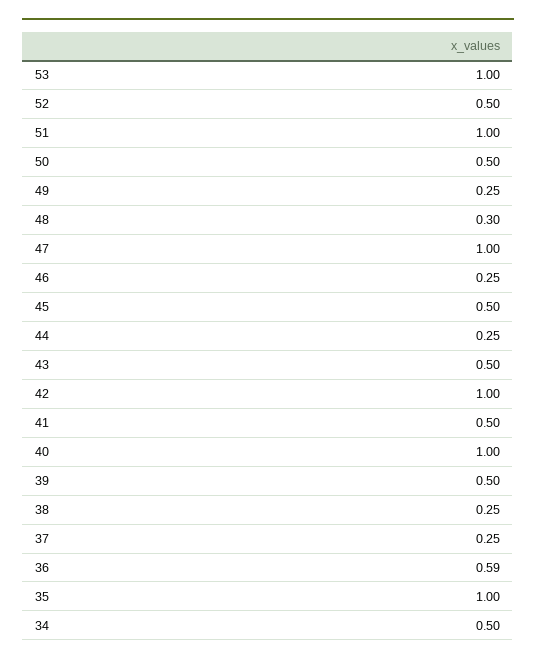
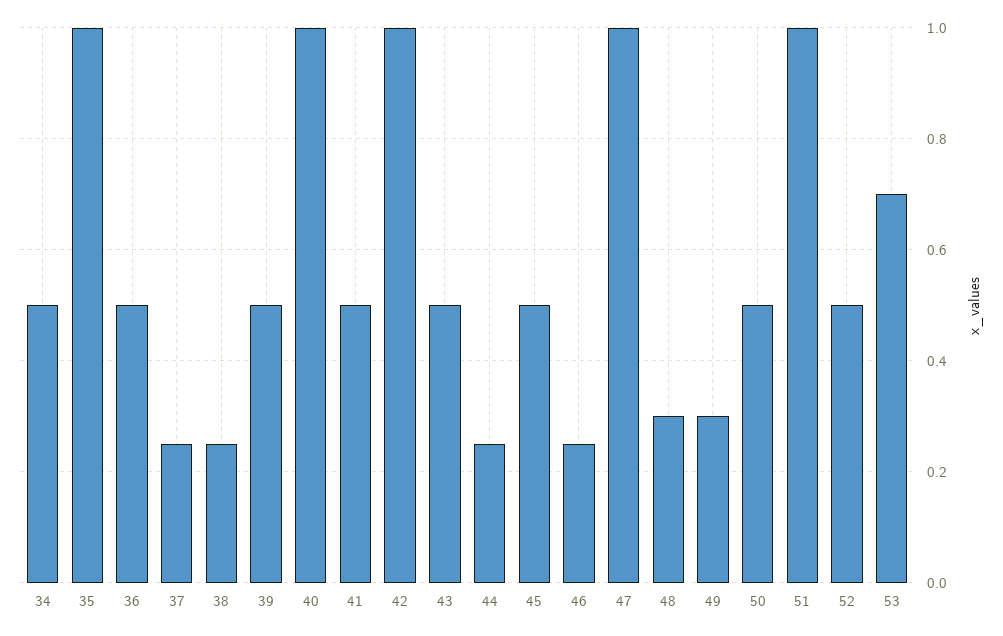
53: 1 -> 0.7
49: 0.25 -> 0.3
36: 0.59 -> 0.5

